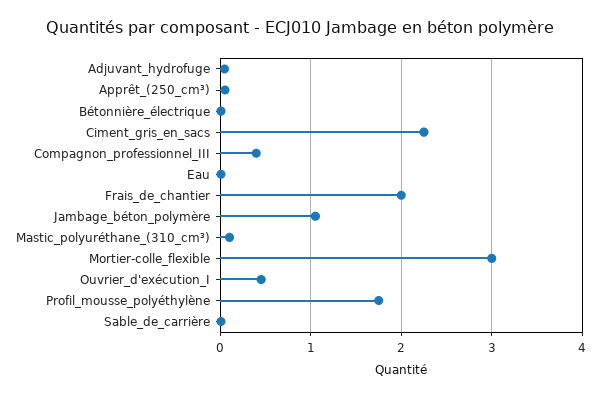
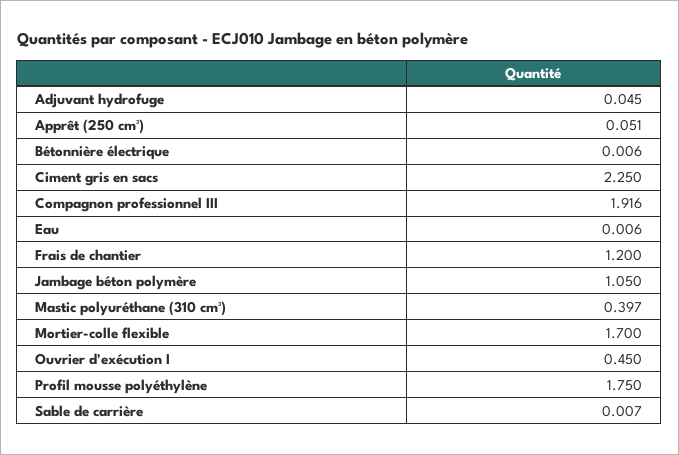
Compagnon_professionnel_III: 0.4 -> 1.916
Frais_de_chantier: 2 -> 1.2
Mastic_polyuréthane_(310_cm³): 0.1 -> 0.397
Mortier-colle_flexible: 3 -> 1.7

